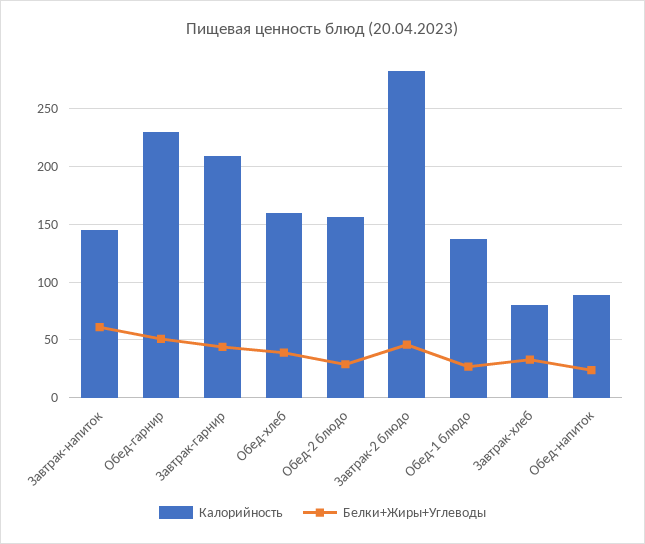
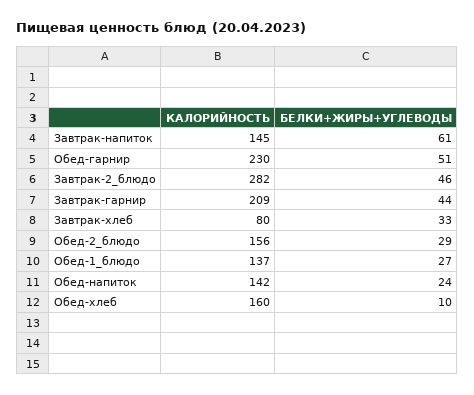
Белки+Жиры+Углеводы, Обед-хлеб: 40 -> 10
Калорийность, Обед-напиток: 90 -> 142

